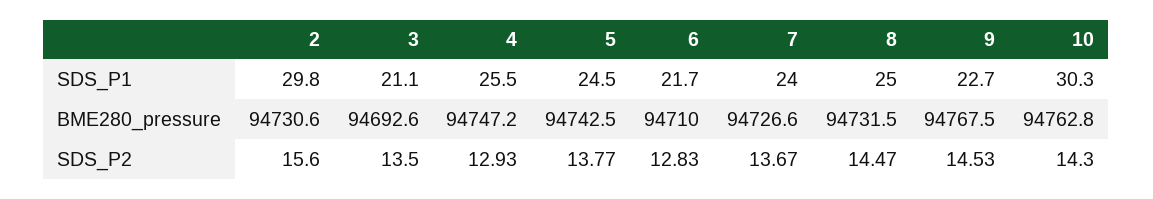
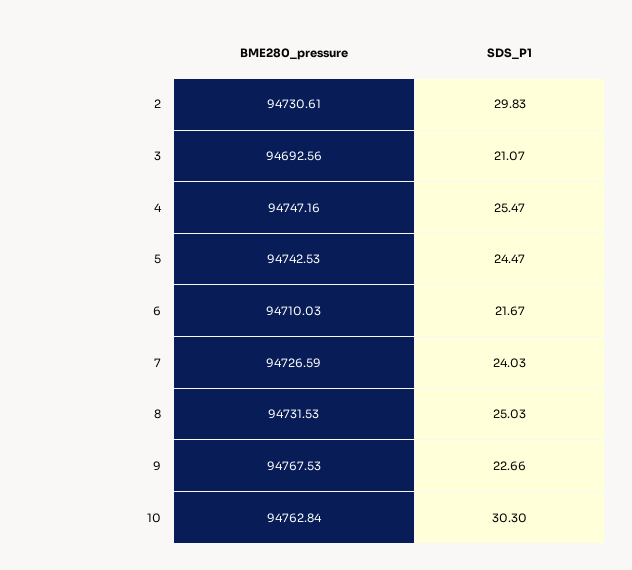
2, SDS_P2: 15.6 -> none
3, SDS_P2: 13.5 -> none
4, SDS_P2: 12.93 -> none
5, SDS_P2: 13.77 -> none
6, SDS_P2: 12.83 -> none
7, SDS_P2: 13.67 -> none
8, SDS_P2: 14.47 -> none
9, SDS_P2: 14.53 -> none
10, SDS_P2: 14.3 -> none

